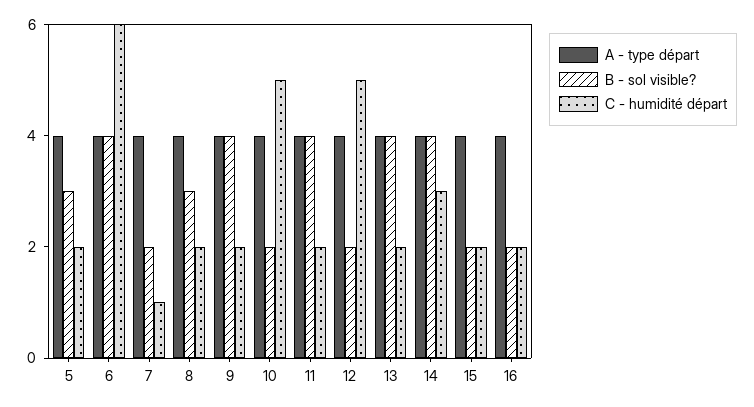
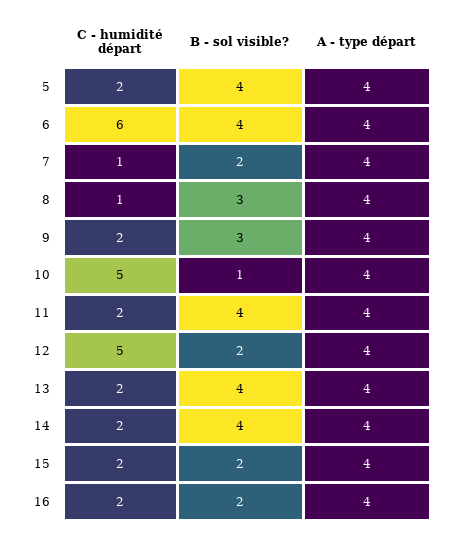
B - sol visible?, 5: 3 -> 4
C - humidité départ, 8: 2 -> 1
B - sol visible?, 9: 4 -> 3
B - sol visible?, 10: 2 -> 1
C - humidité départ, 14: 3 -> 2

